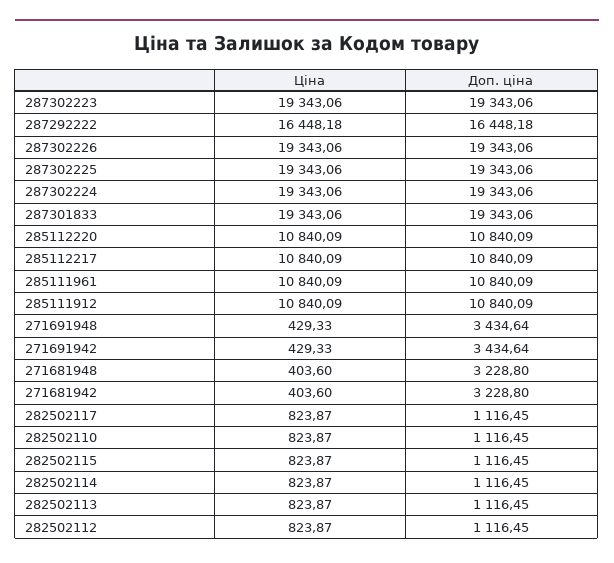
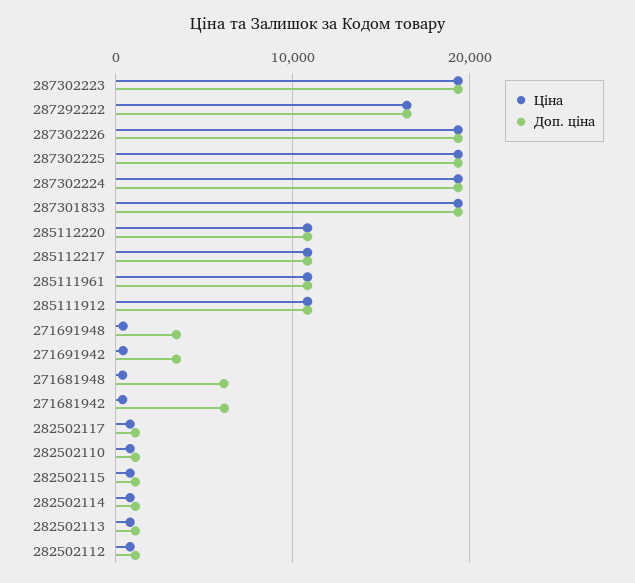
Доп. ціна, 271681948: 3228.8 -> 6000
Доп. ціна, 271681942: 3228.8 -> 6000

